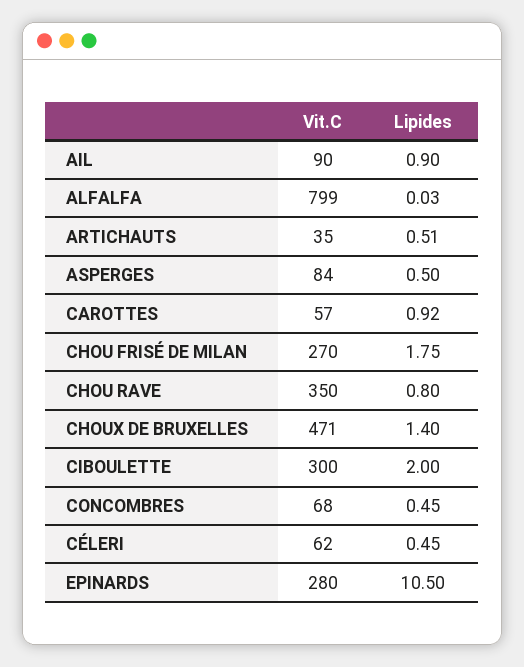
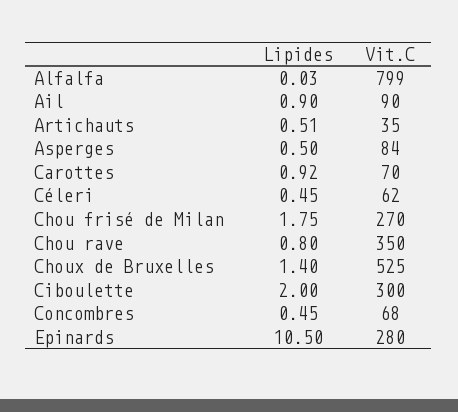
Vit.C, CAROTTES: 57 -> 70
Vit.C, CHOUX DE BRUXELLES: 471 -> 525

